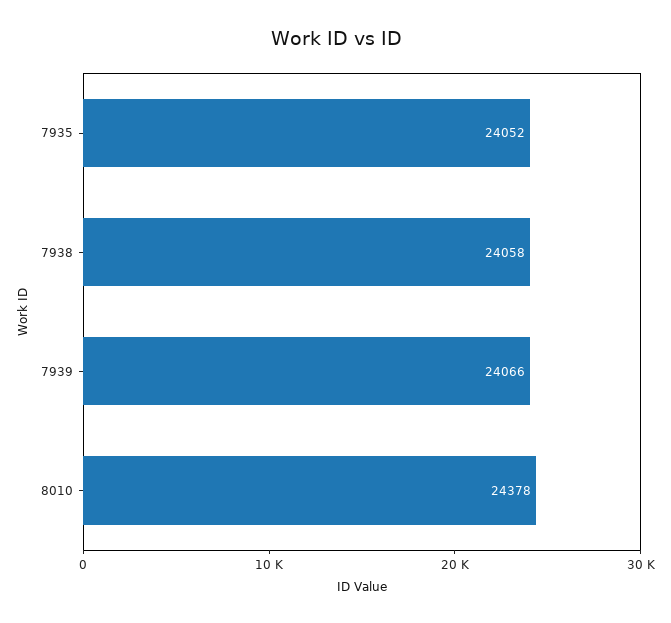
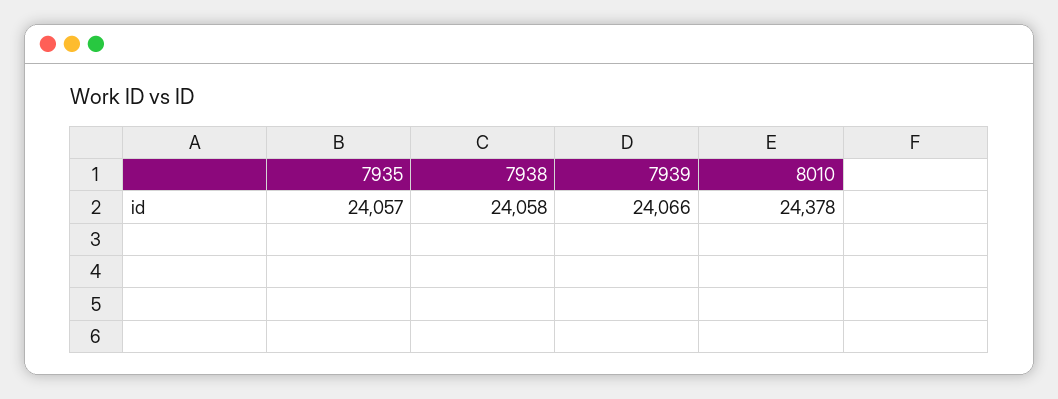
7935: 24052 -> 24057

